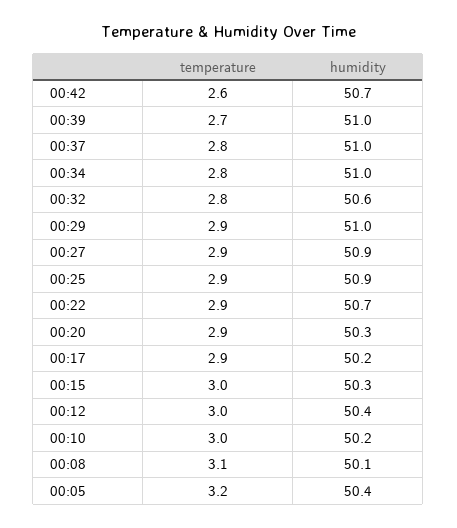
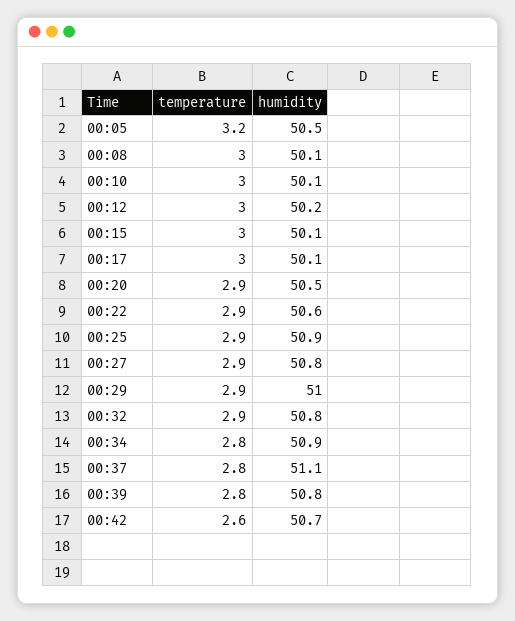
temperature, 00:39: 2.7 -> 2.8
humidity, 00:39: 51 -> 50.8
humidity, 00:37: 51 -> 51.1
humidity, 00:34: 51 -> 50.9
temperature, 00:32: 2.8 -> 2.9
humidity, 00:32: 50.6 -> 50.8
humidity, 00:27: 50.9 -> 50.8
humidity, 00:22: 50.7 -> 50.6
humidity, 00:20: 50.3 -> 50.5
temperature, 00:17: 2.9 -> 3
humidity, 00:17: 50.2 -> 50.1
humidity, 00:15: 50.3 -> 50.1
humidity, 00:12: 50.4 -> 50.2
humidity, 00:10: 50.2 -> 50.1
temperature, 00:08: 3.1 -> 3
humidity, 00:05: 50.4 -> 50.5

